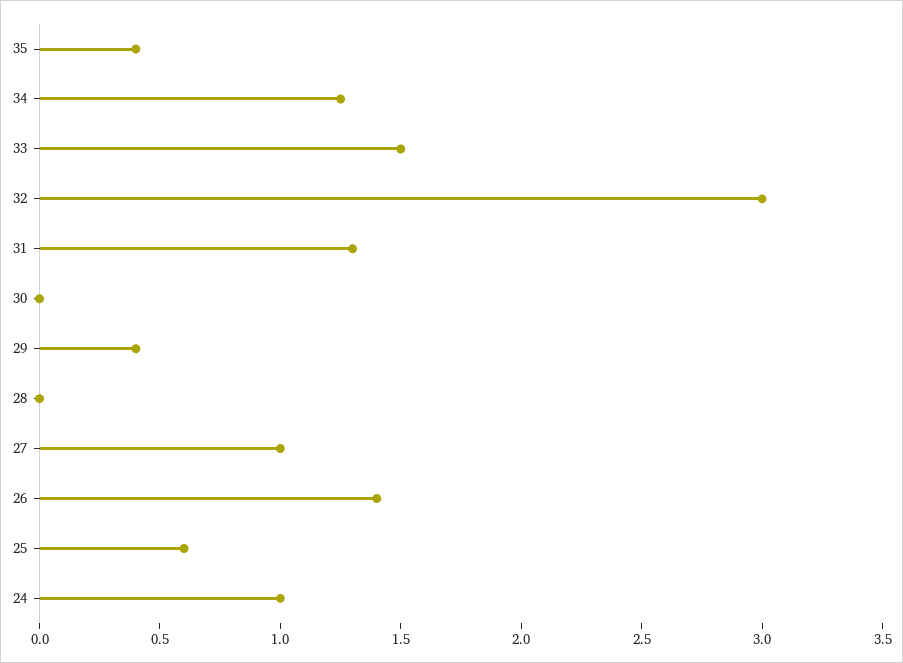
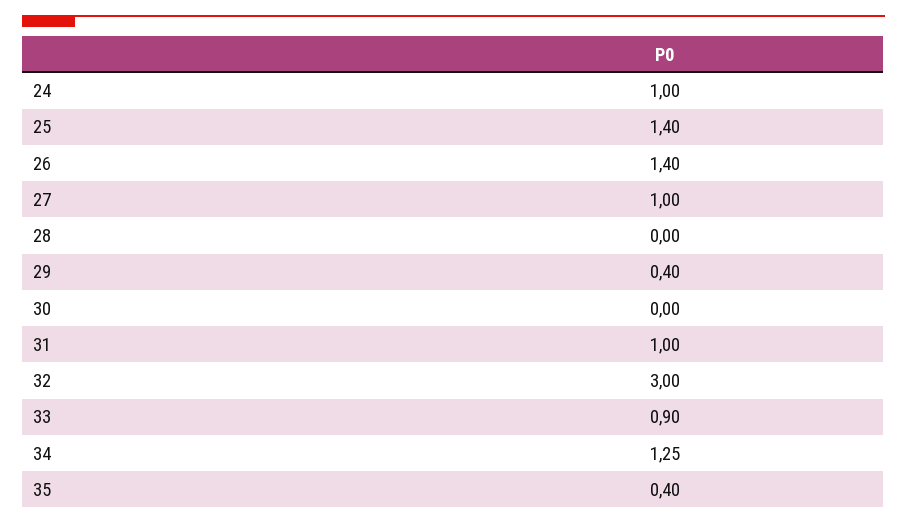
33: 1.5 -> 0.9
31: 1.3 -> 1
25: 0.6 -> 1.4

